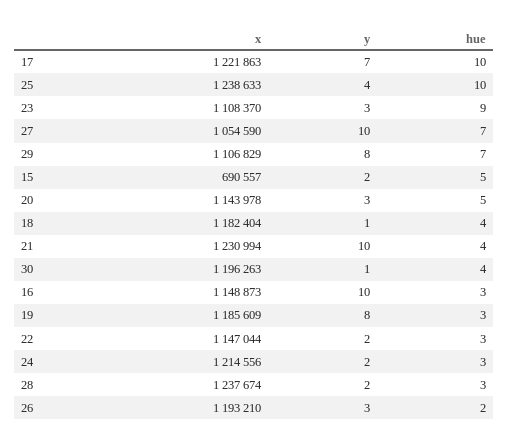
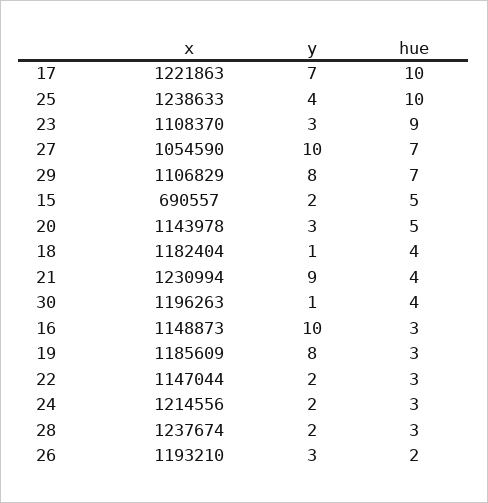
y, 21: 10 -> 9

